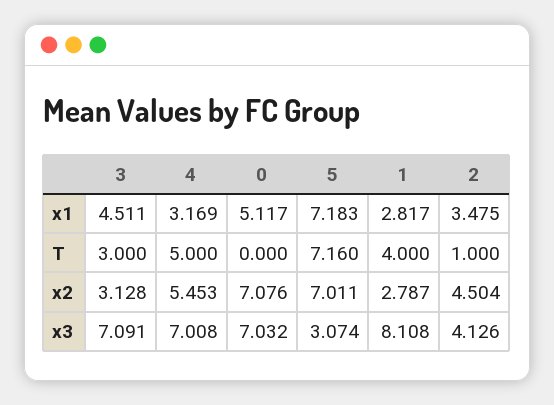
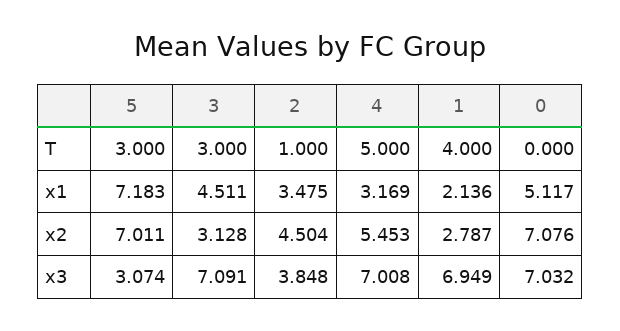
1, x1: 2.817 -> 2.136
5, T: 7.16 -> 3
1, x3: 8.108 -> 6.949
2, x3: 4.126 -> 3.848

